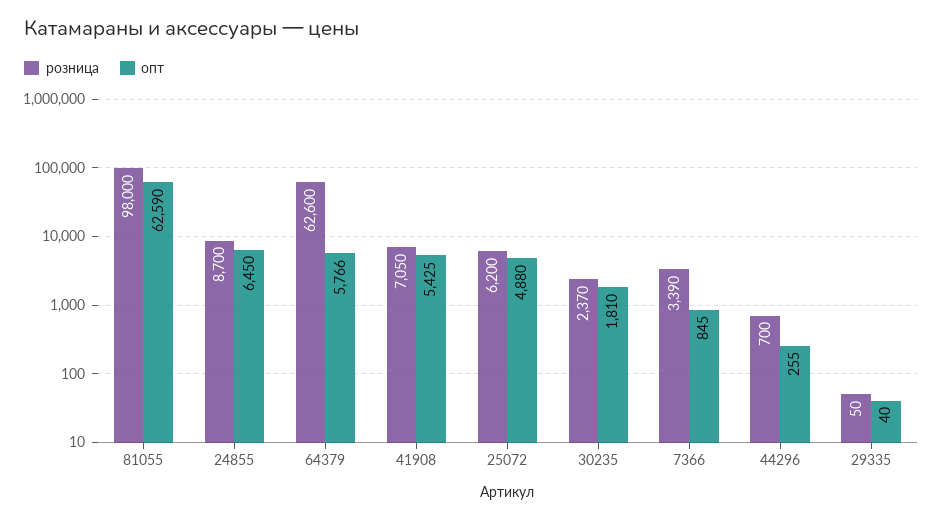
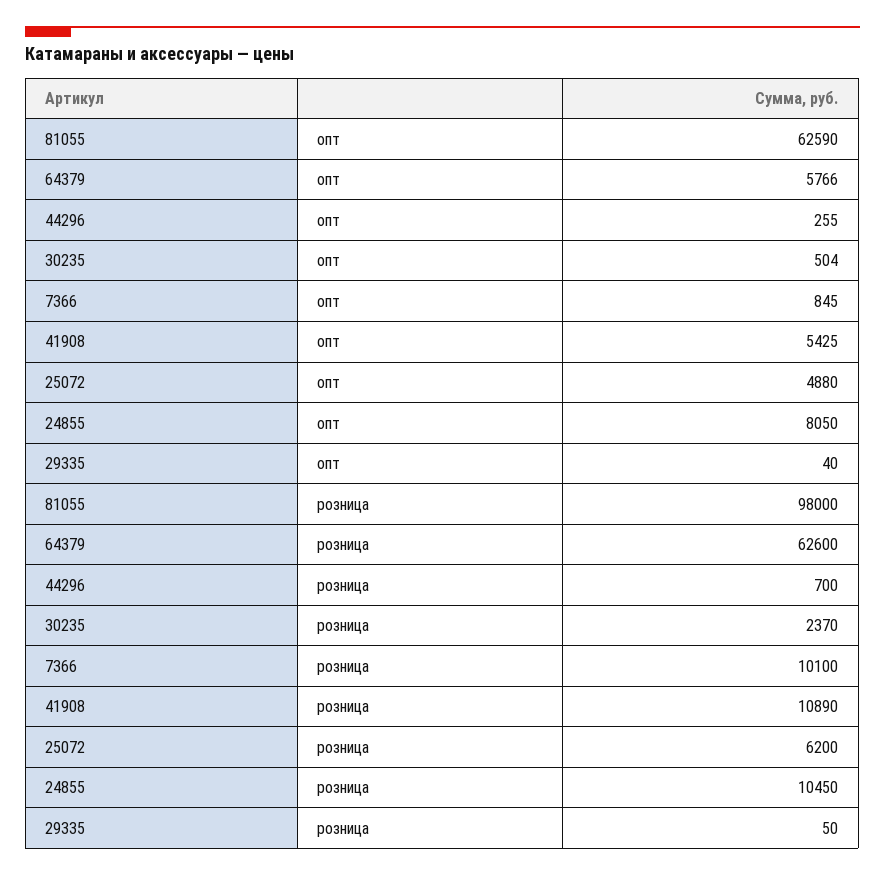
розница, 24855: 8700 -> 10450
опт, 24855: 6450 -> 8050
розница, 41908: 7050 -> 10890
опт, 30235: 1810 -> 504
розница, 7366: 3390 -> 10100

